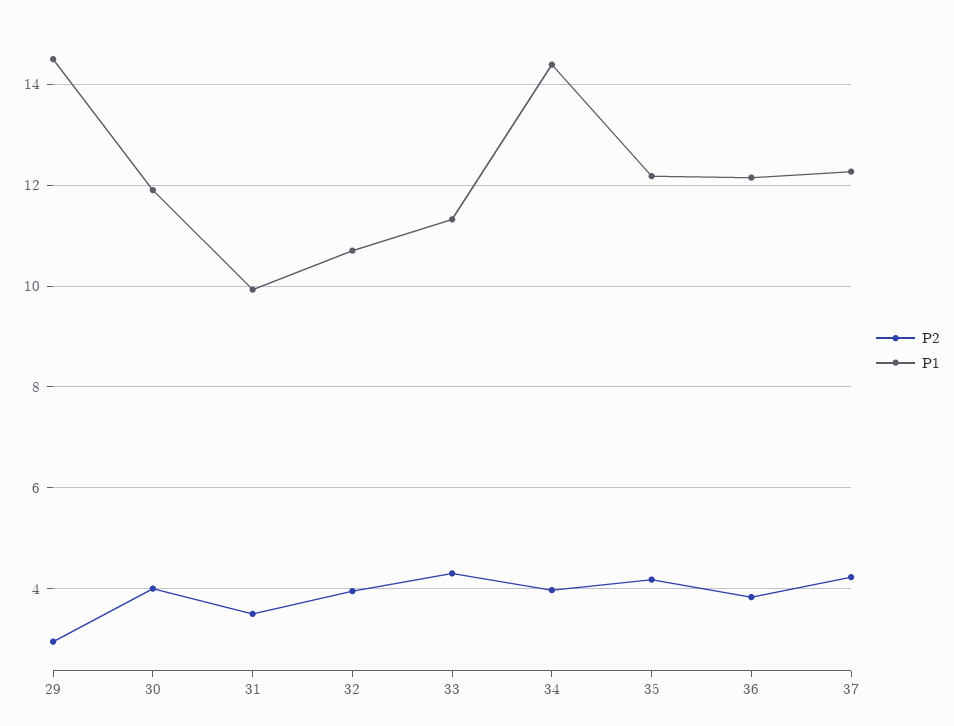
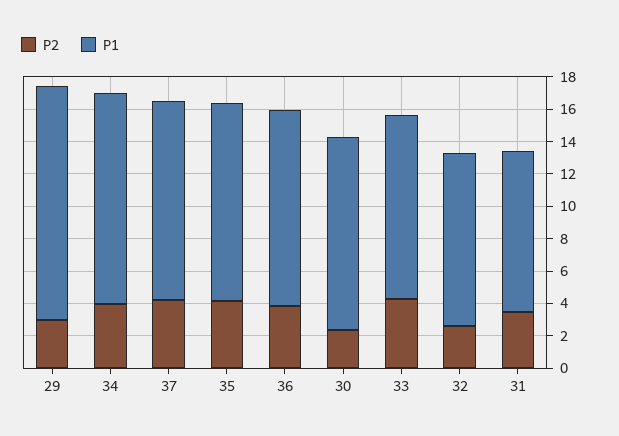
P2, 30: 4 -> 2.5
P2, 32: 4 -> 2.5
P1, 34: 14.4 -> 13

